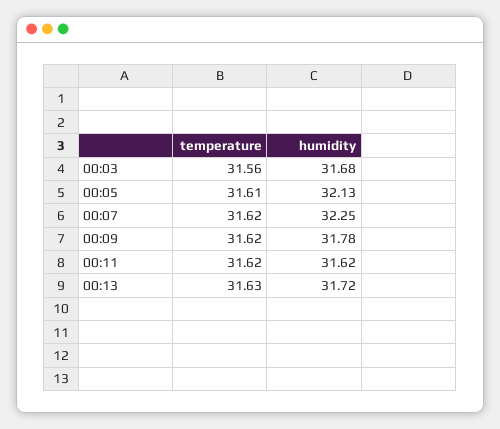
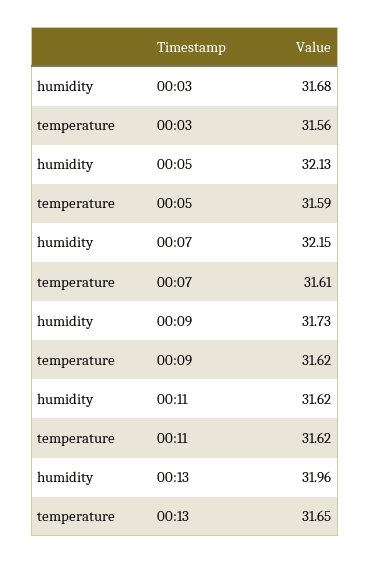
temperature, 00:05: 31.61 -> 31.59
temperature, 00:07: 31.62 -> 31.61
humidity, 00:07: 32.25 -> 32.15
humidity, 00:09: 31.78 -> 31.73
temperature, 00:13: 31.63 -> 31.65
humidity, 00:13: 31.72 -> 31.96

